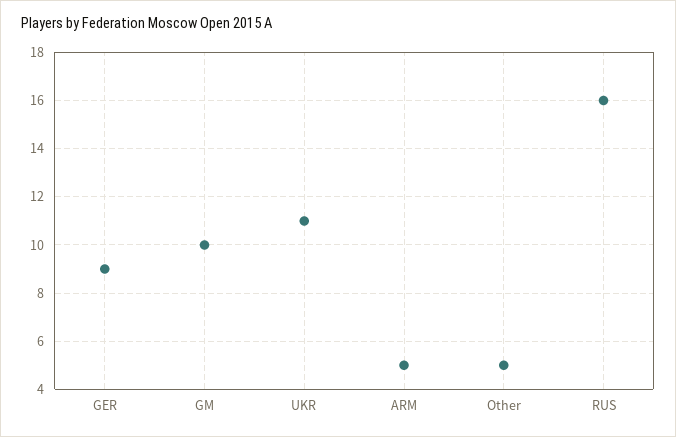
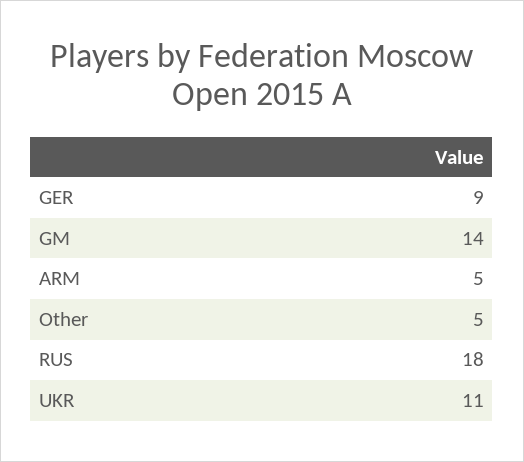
GM: 10 -> 14
RUS: 16 -> 18

